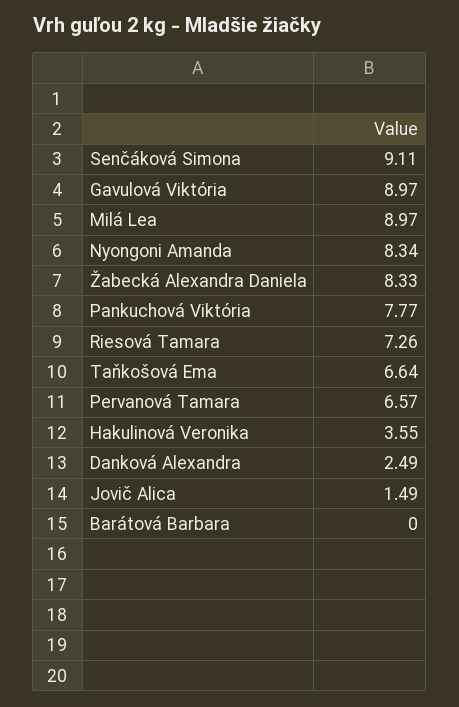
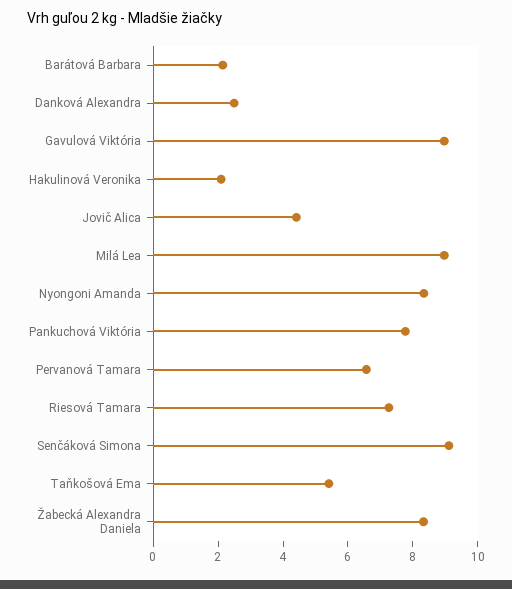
Taňkošová Ema: 6.64 -> 5.5
Hakulinová Veronika: 3.55 -> 2
Jovič Alica: 1.49 -> 4.5
Barátová Barbara: 0 -> 2

